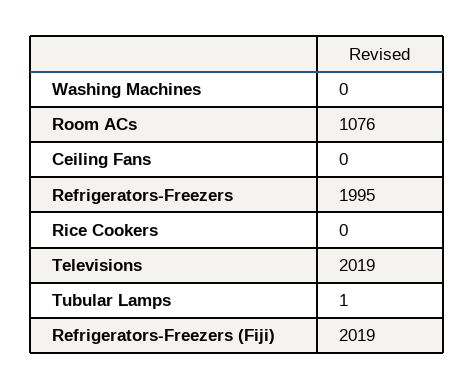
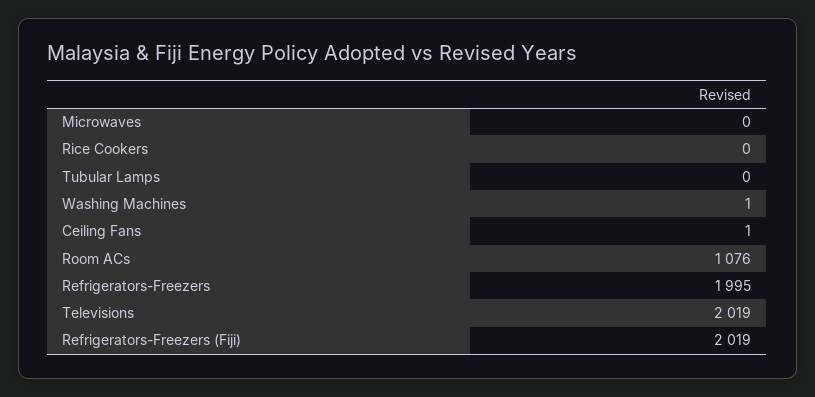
Washing Machines: 0 -> 1
Ceiling Fans: 0 -> 1
Tubular Lamps: 1 -> 0
Microwaves: none -> 0

